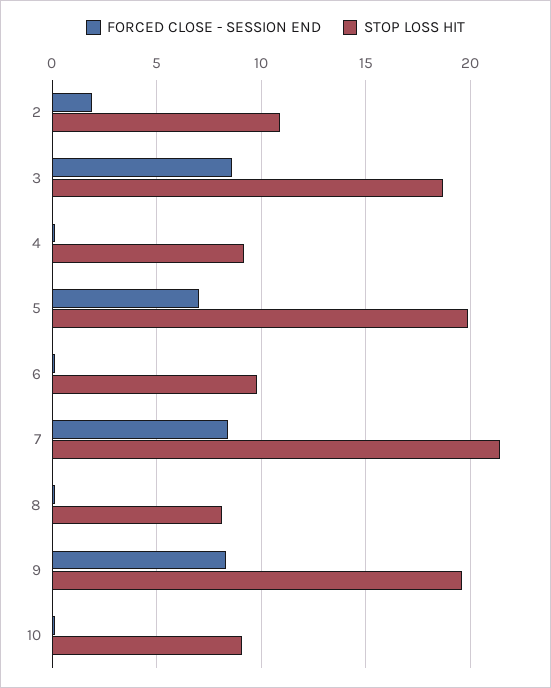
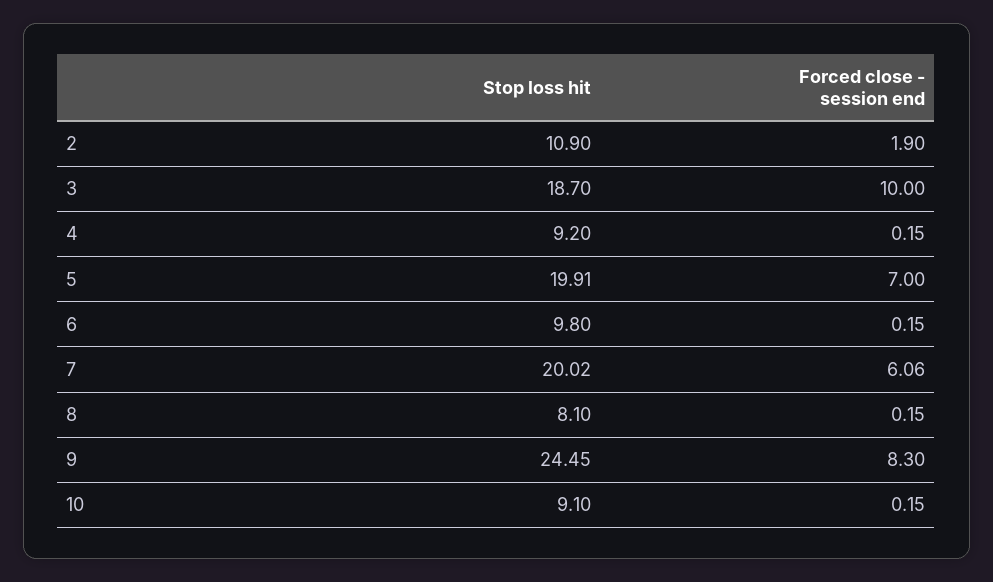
FORCED CLOSE - SESSION END, 3: 8.5 -> 10
FORCED CLOSE - SESSION END, 7: 8.5 -> 6.06
STOP LOSS HIT, 7: 21.5 -> 20.02
STOP LOSS HIT, 9: 19.5 -> 24.45

